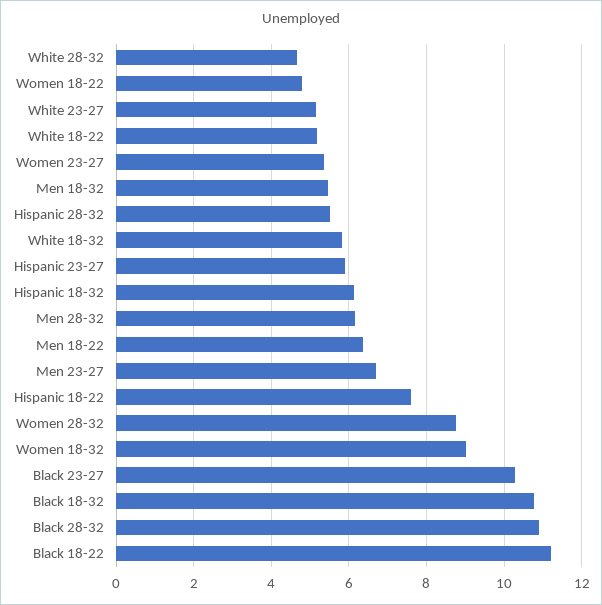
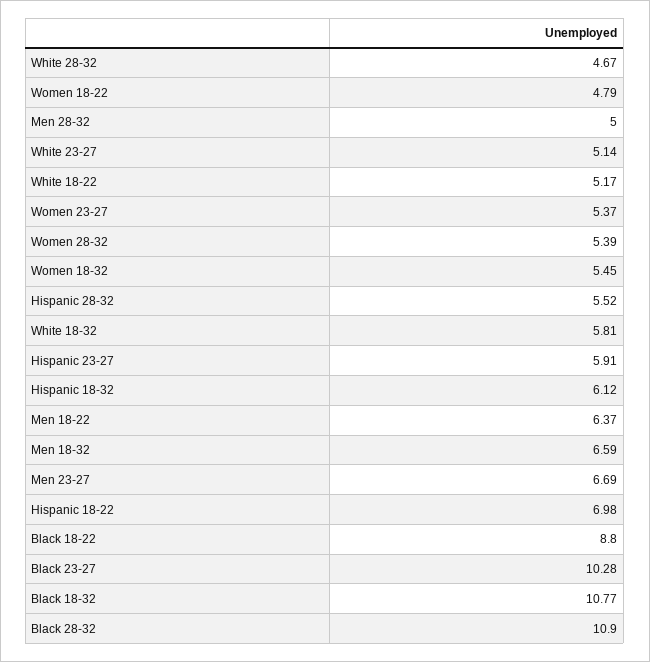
Men 18-32: 5.4 -> 6.59
Men 28-32: 6.2 -> 5
Hispanic 18-22: 7.6 -> 6.98
Women 28-32: 8.8 -> 5.39
Women 18-32: 9 -> 5.45
Black 18-22: 11.2 -> 8.8

